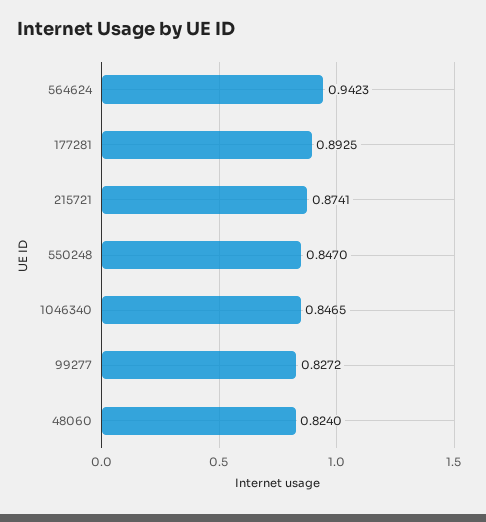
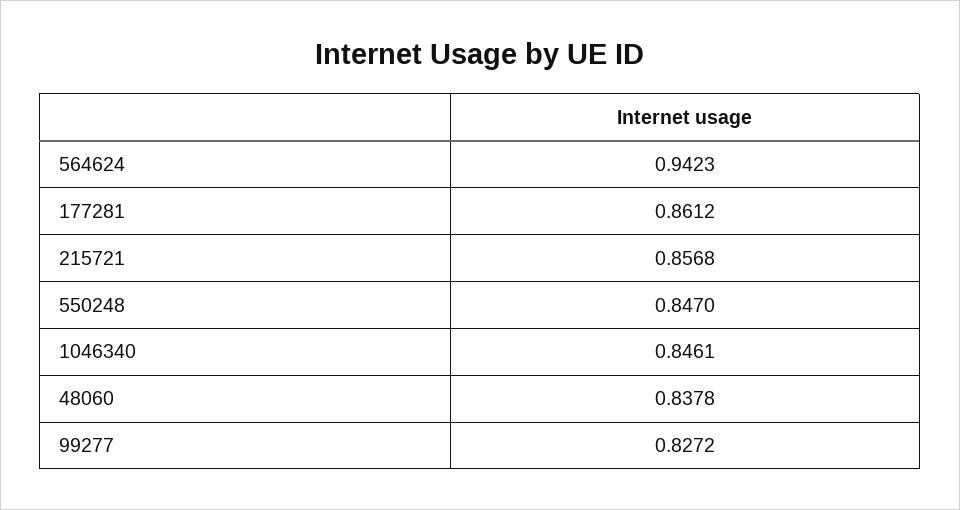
177281: 0.8925 -> 0.8612
215721: 0.8741 -> 0.8568
1046340: 0.8465 -> 0.8461
48060: 0.824 -> 0.8378

